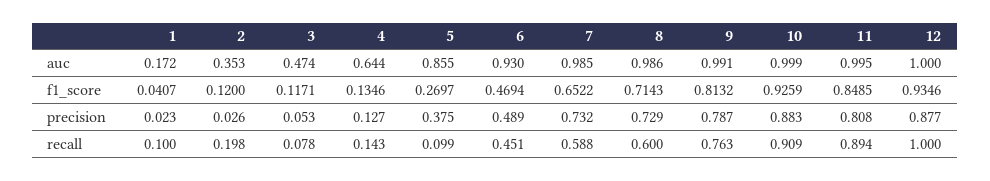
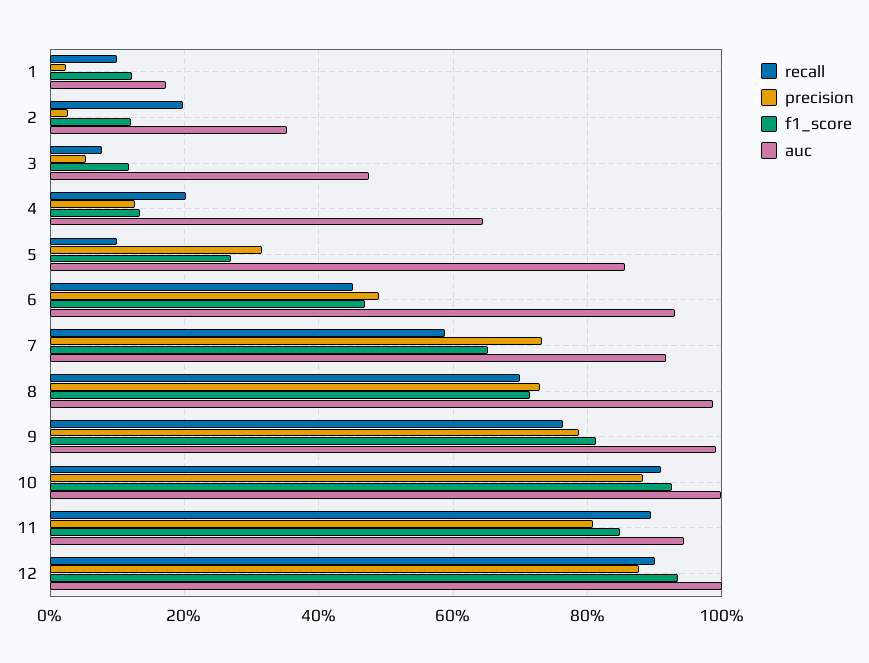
auc, 7: 0.985 -> 0.92
auc, 11: 0.995 -> 0.94
f1_score, 1: 0.0407 -> 0.12
precision, 5: 0.375 -> 0.32
recall, 4: 0.143 -> 0.2
recall, 8: 0.6 -> 0.7
recall, 12: 1 -> 0.9

